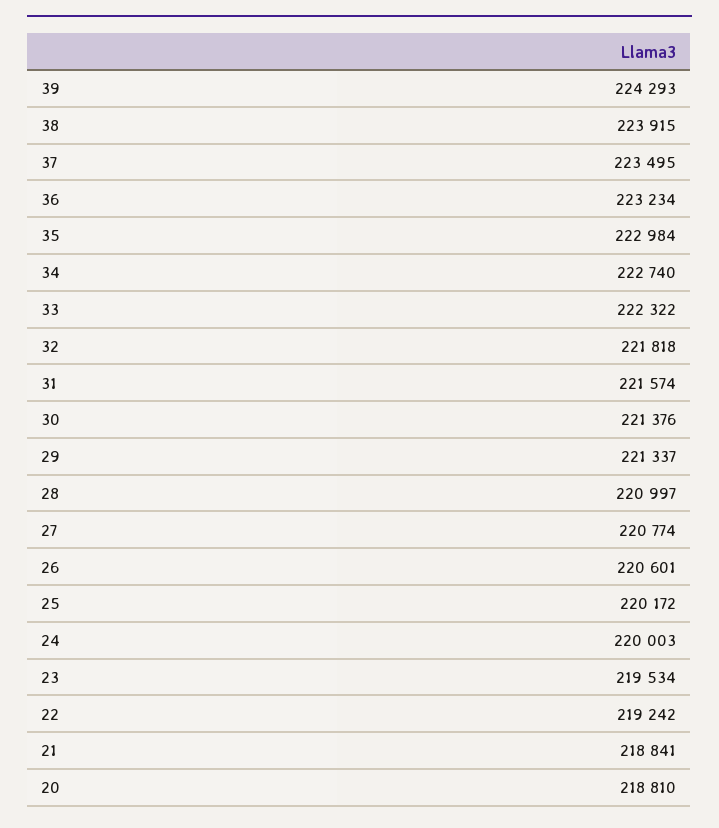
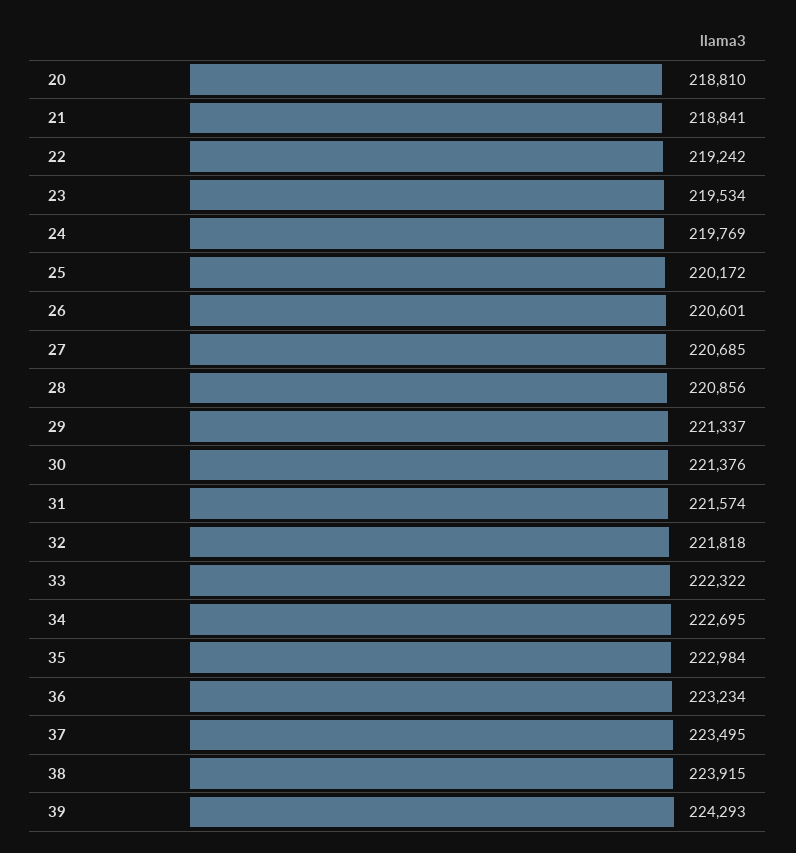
34: 222740 -> 222695
28: 220997 -> 220856
27: 220774 -> 220685
24: 220003 -> 219769

